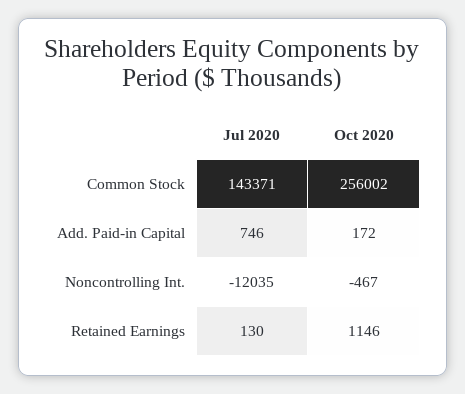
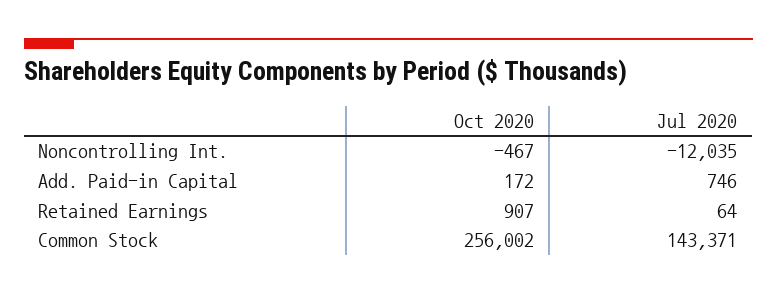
Jul 2020, Retained Earnings: 130 -> 64
Oct 2020, Retained Earnings: 1146 -> 907

